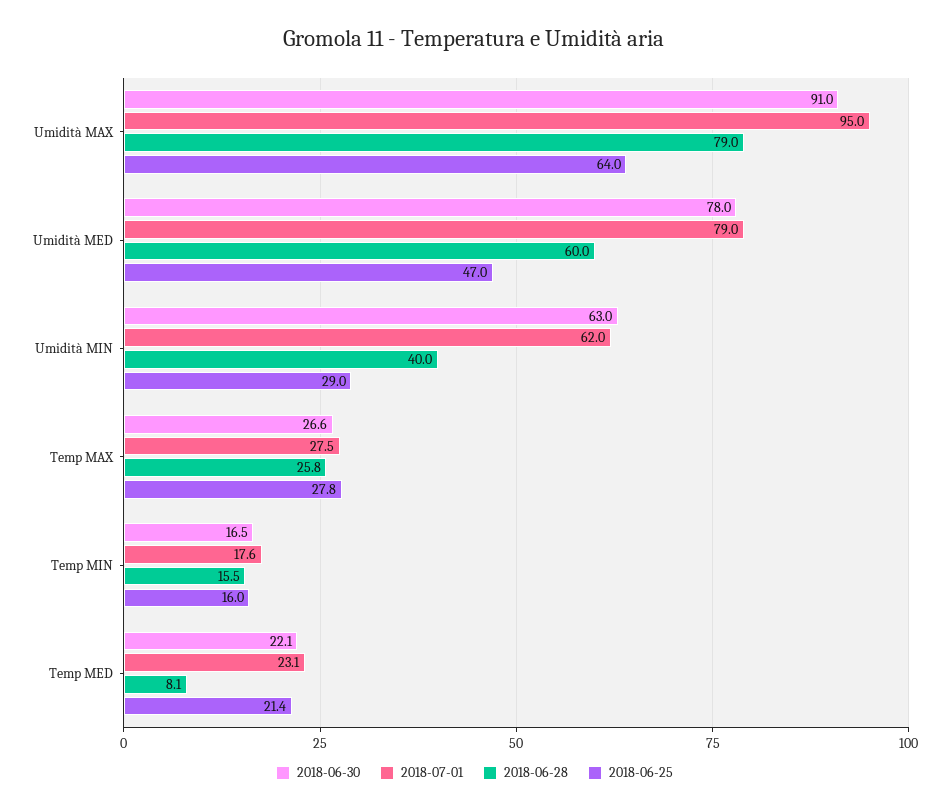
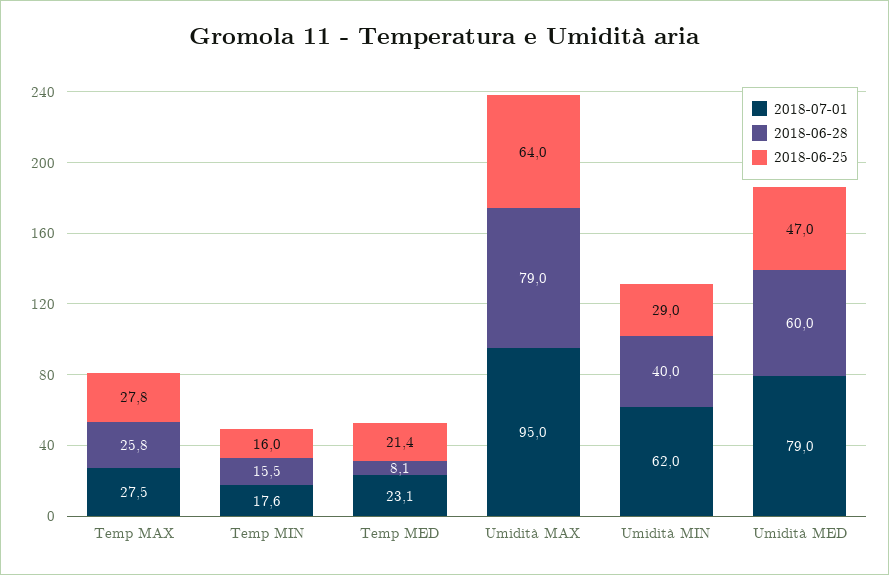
2018-06-30, Umidità MAX: 91 -> none
2018-06-30, Umidità MED: 78 -> none
2018-06-30, Umidità MIN: 63 -> none
2018-06-30, Temp MAX: 26.6 -> none
2018-06-30, Temp MIN: 16.5 -> none
2018-06-30, Temp MED: 22.1 -> none

